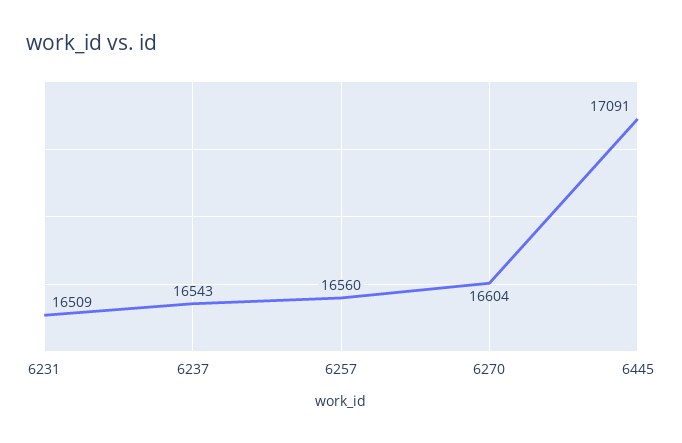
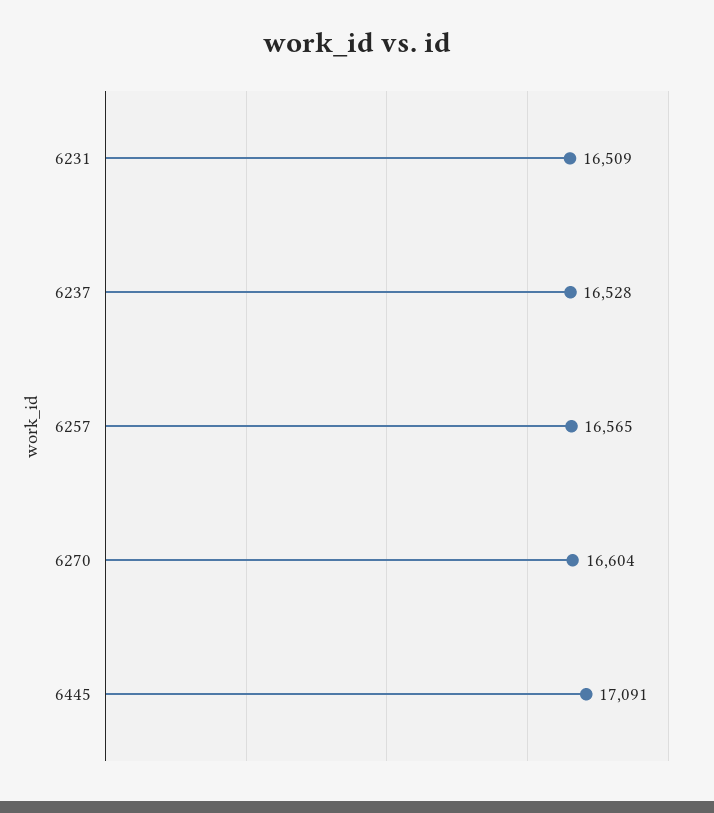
6237: 16543 -> 16528
6257: 16560 -> 16565

